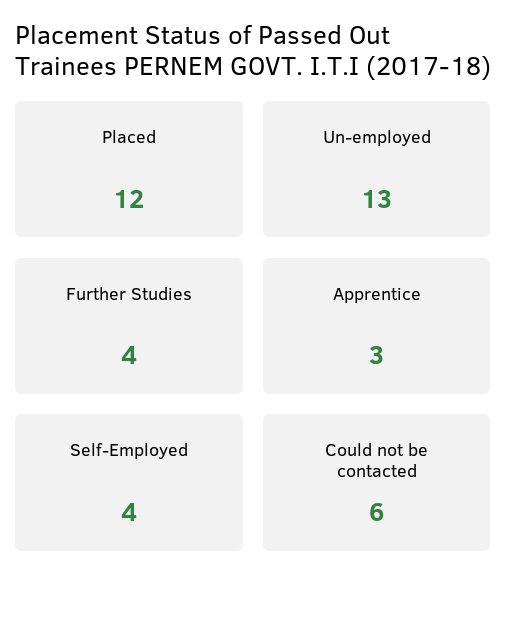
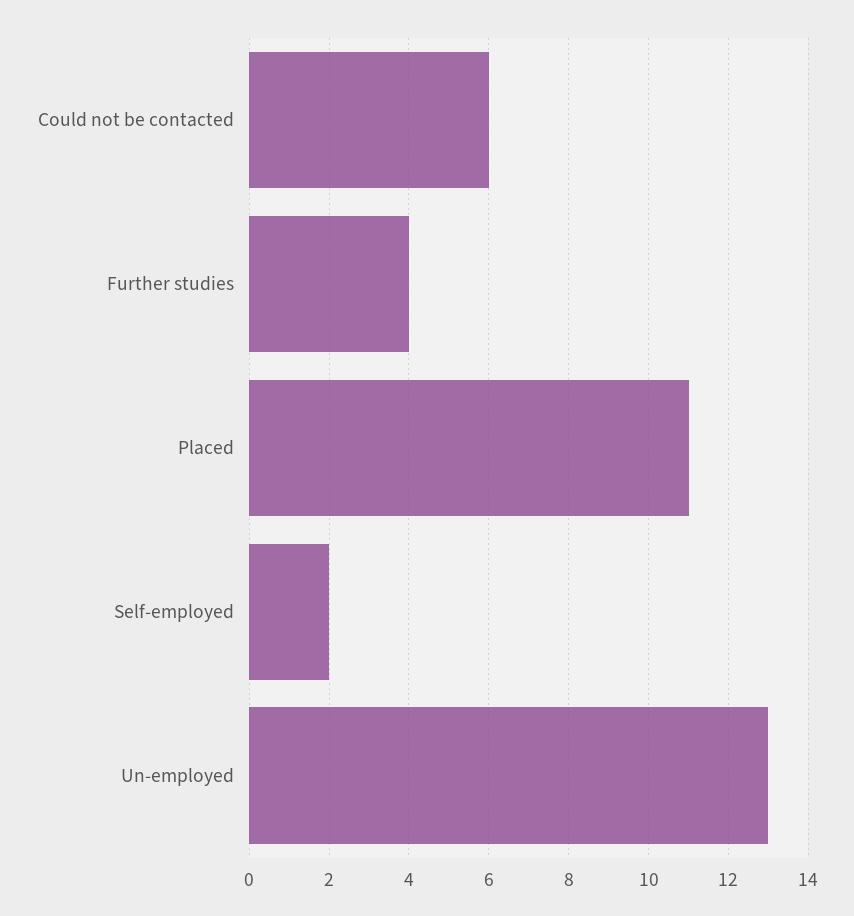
Placed: 12 -> 11
Apprentice: 3 -> none
Self-Employed: 4 -> 2

